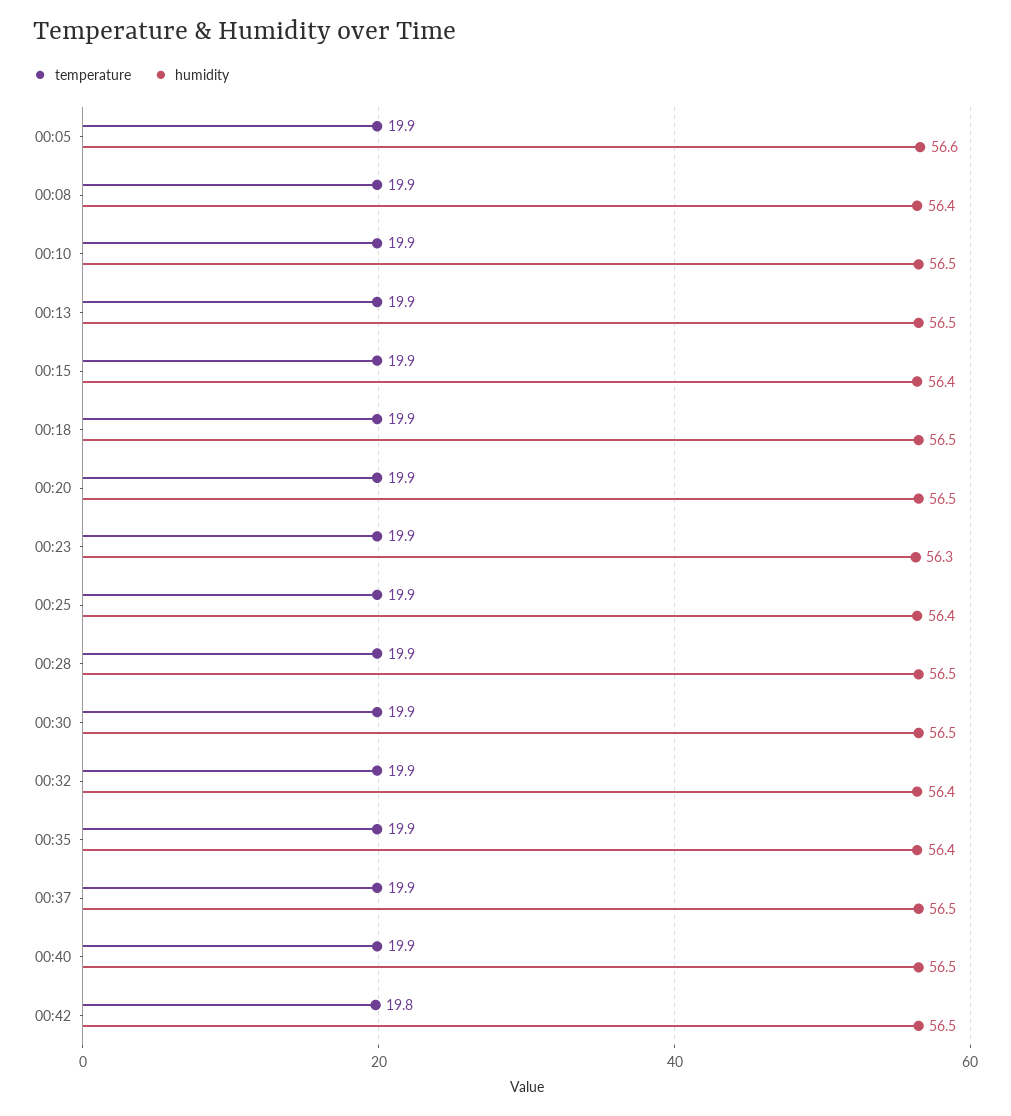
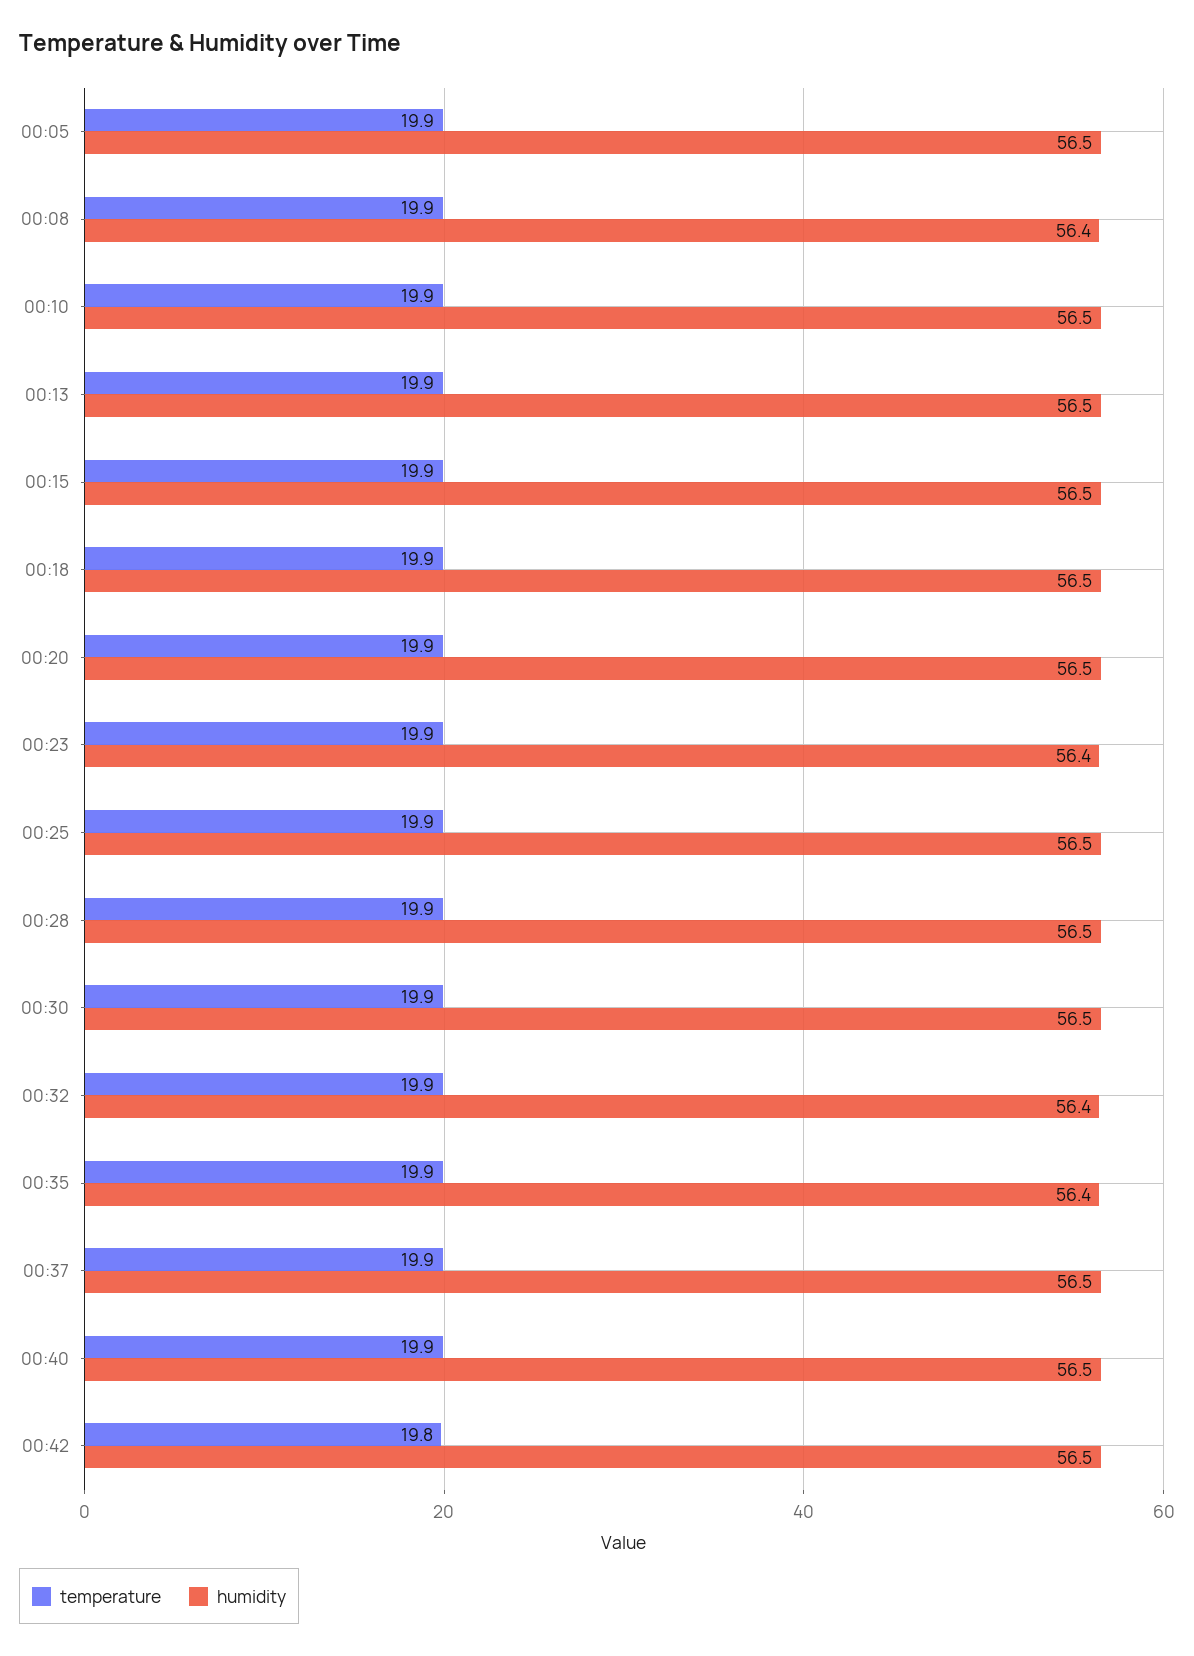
humidity, 00:05: 56.6 -> 56.5
humidity, 00:15: 56.4 -> 56.5
humidity, 00:23: 56.3 -> 56.4
humidity, 00:25: 56.4 -> 56.5

